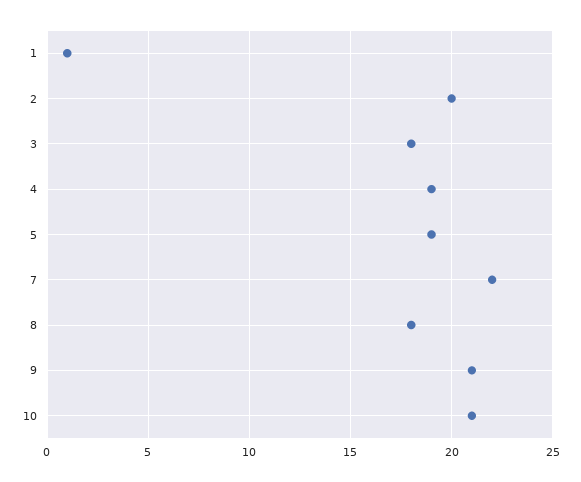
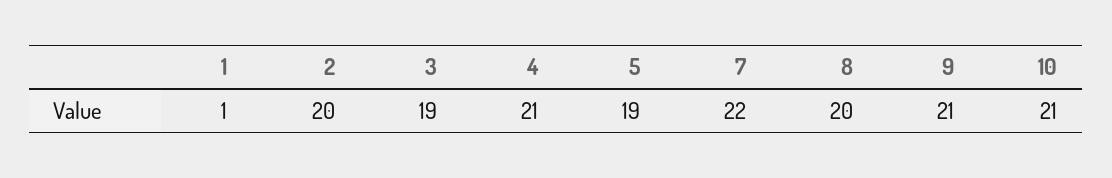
3: 18 -> 19
4: 19 -> 21
8: 18 -> 20

